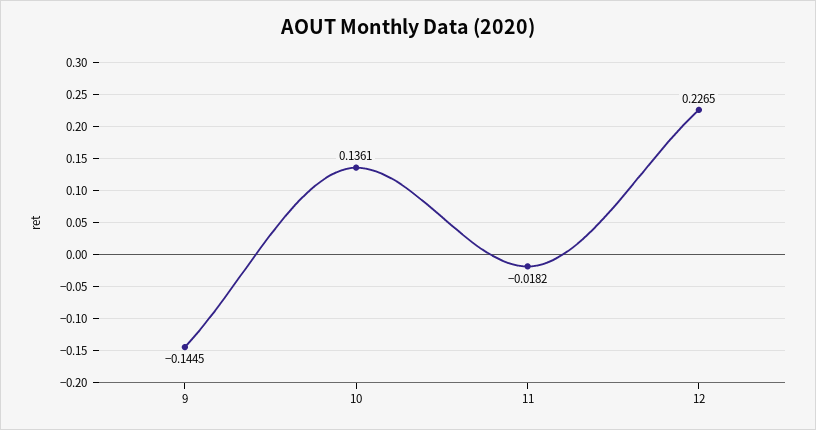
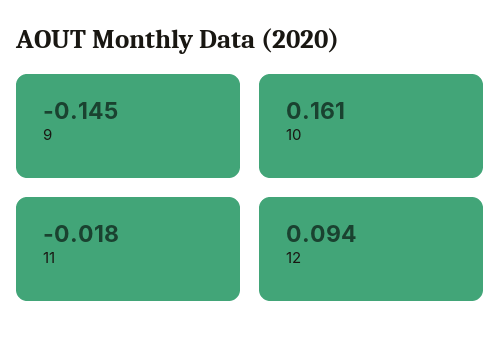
10: 0.1361 -> 0.161
12: 0.2265 -> 0.094

